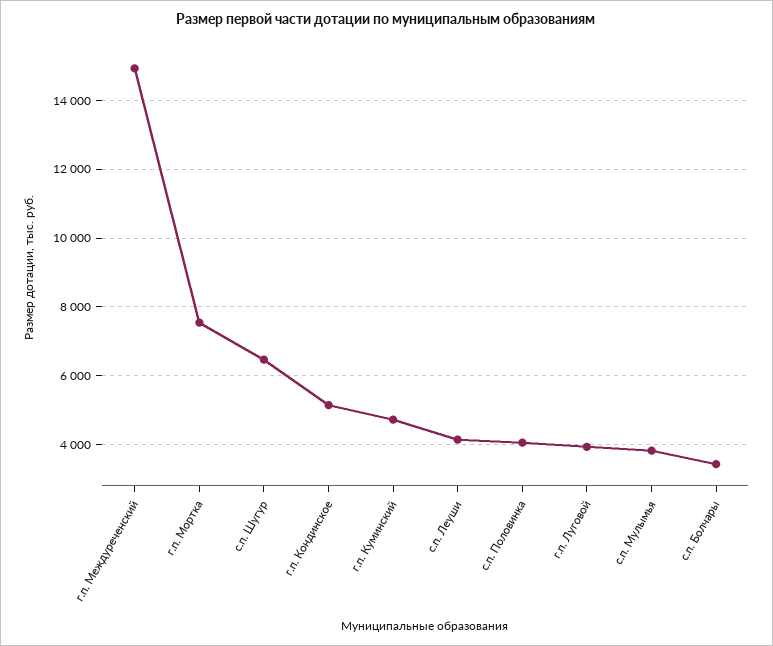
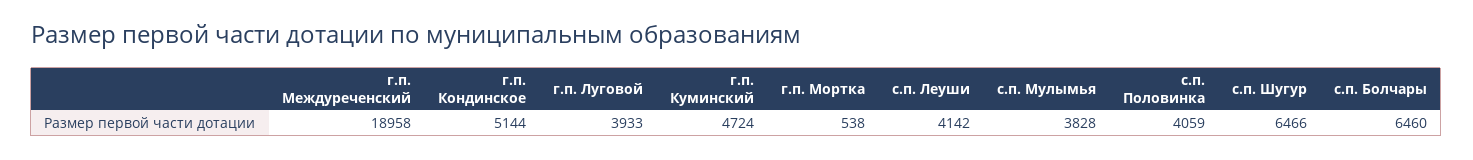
г.п. Междуреченский: 15000 -> 18958
г.п. Мортка: 7600 -> 538
с.п. Болчары: 3400 -> 6460

